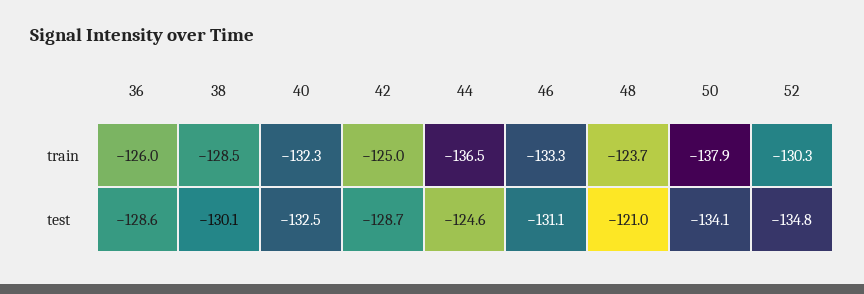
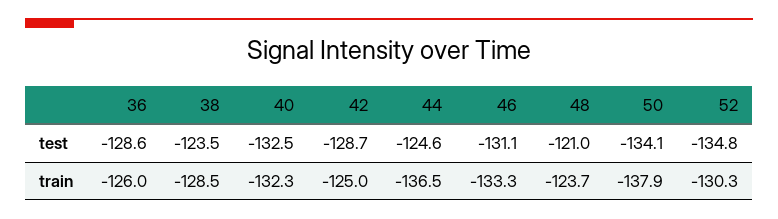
38, test: -130.1 -> -123.5

